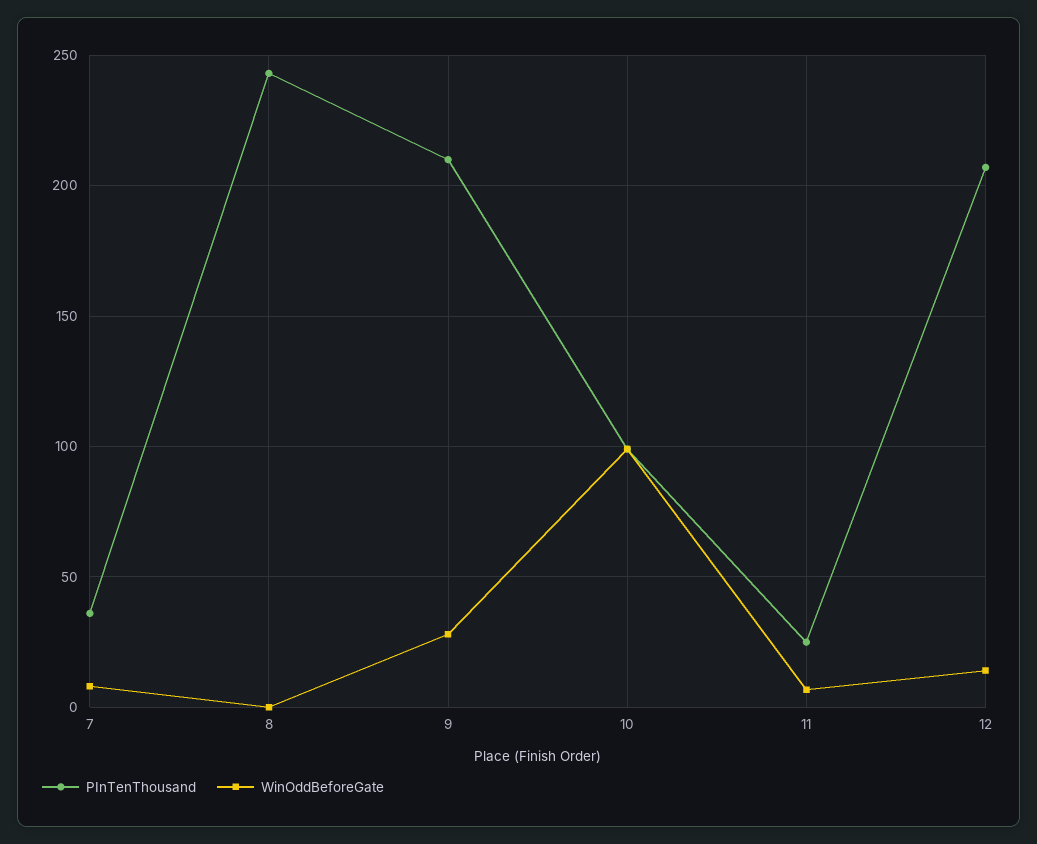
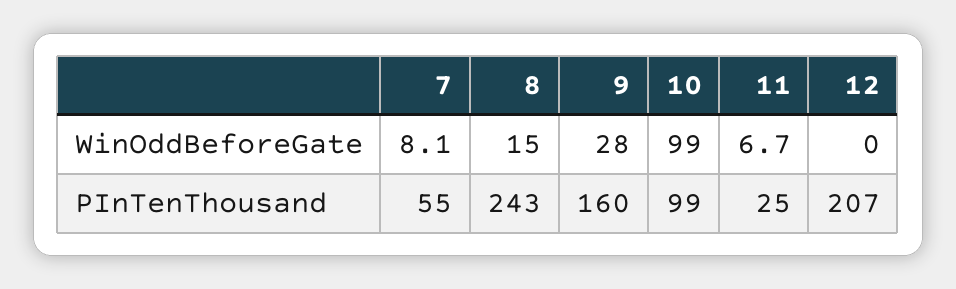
PInTenThousand, 7: 35 -> 55
WinOddBeforeGate, 8: 0 -> 15
PInTenThousand, 9: 210 -> 160
WinOddBeforeGate, 12: 15 -> 0

